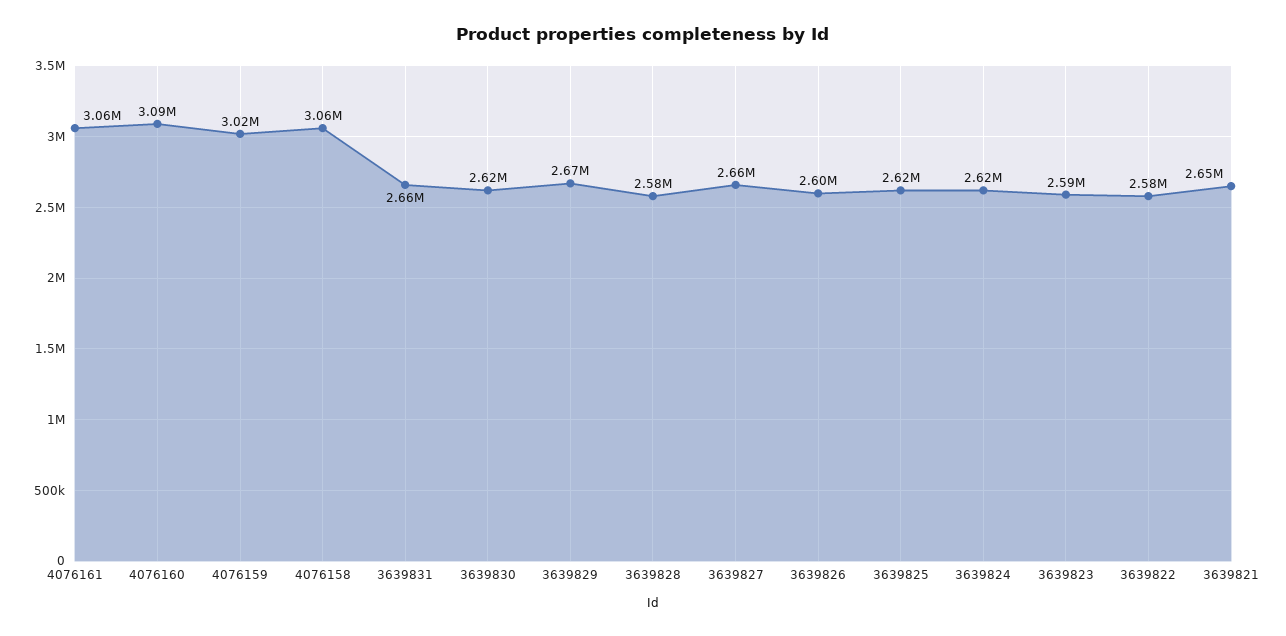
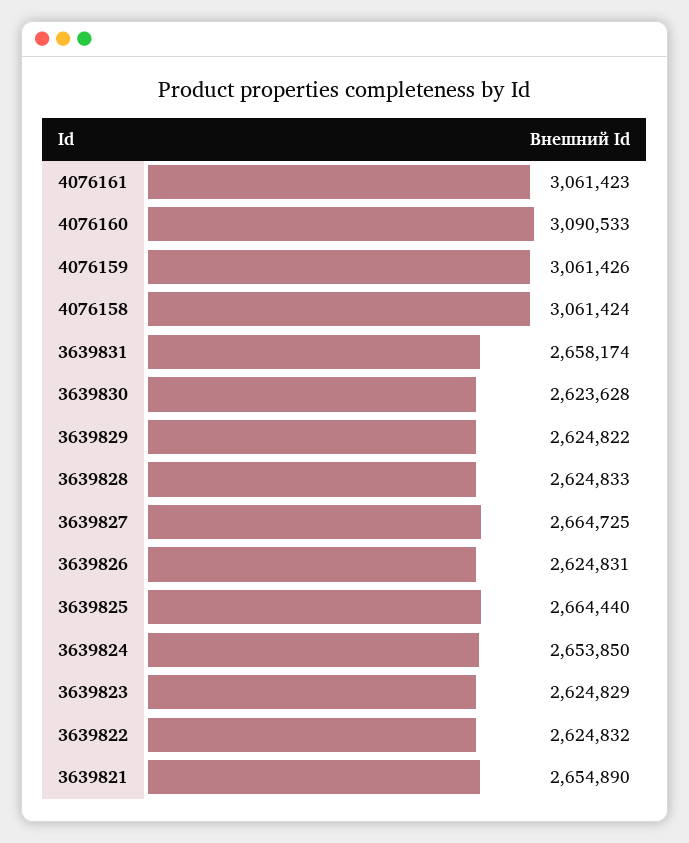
4076159: 3020000 -> 3061426
3639829: 2670000 -> 2624822
3639828: 2580000 -> 2624833
3639826: 2600000 -> 2624831
3639825: 2620000 -> 2664440
3639824: 2620000 -> 2653850
3639823: 2590000 -> 2624829
3639822: 2580000 -> 2624832

